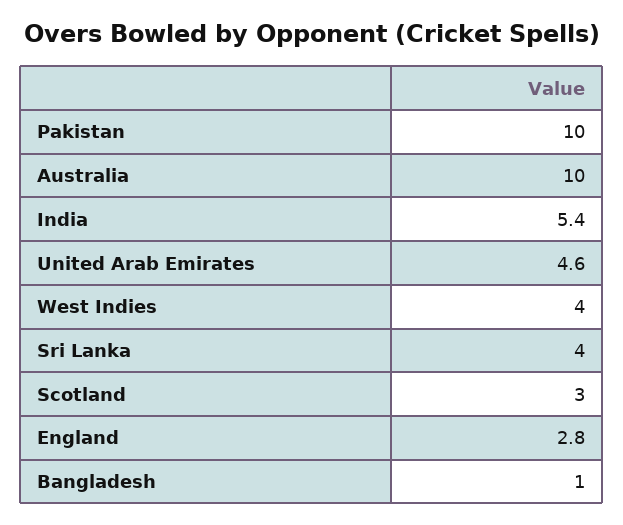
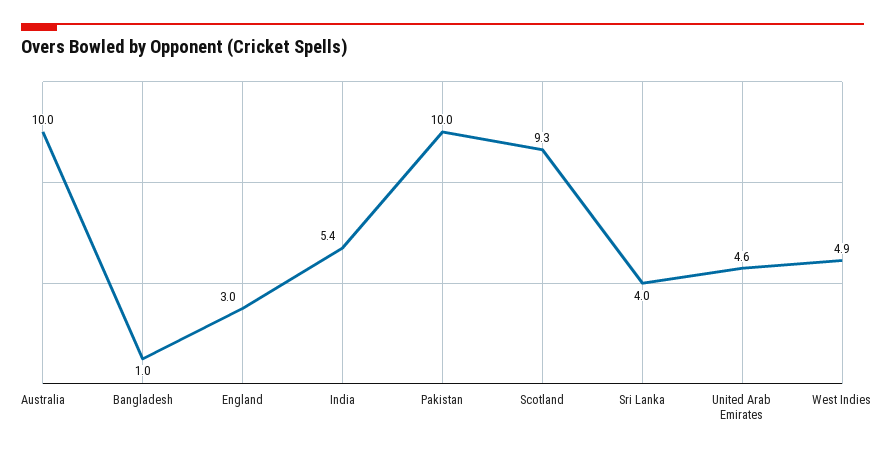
West Indies: 4 -> 4.9
Scotland: 3 -> 9.3
England: 2.8 -> 3

